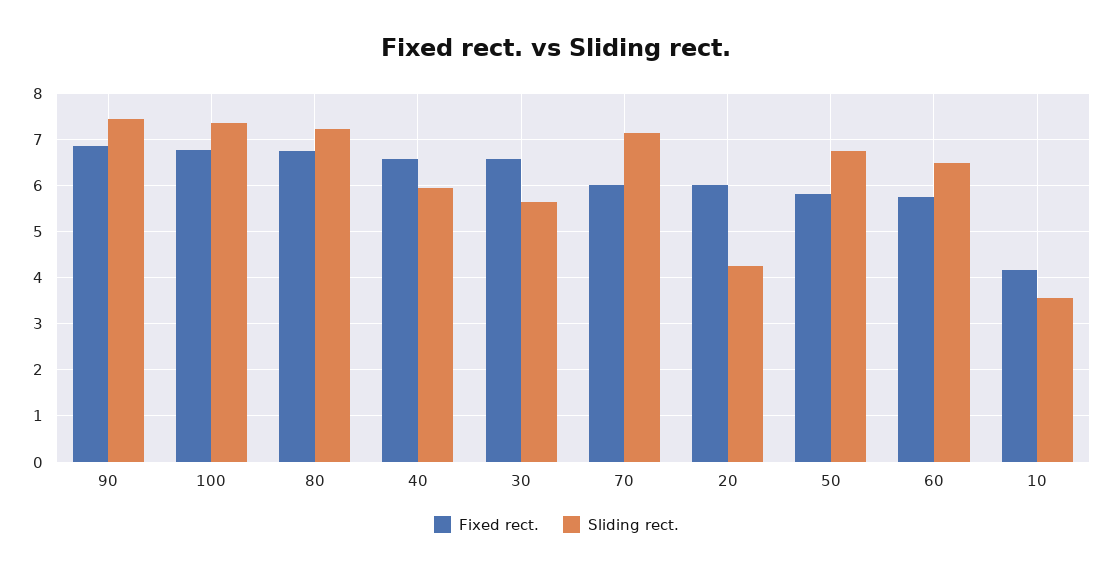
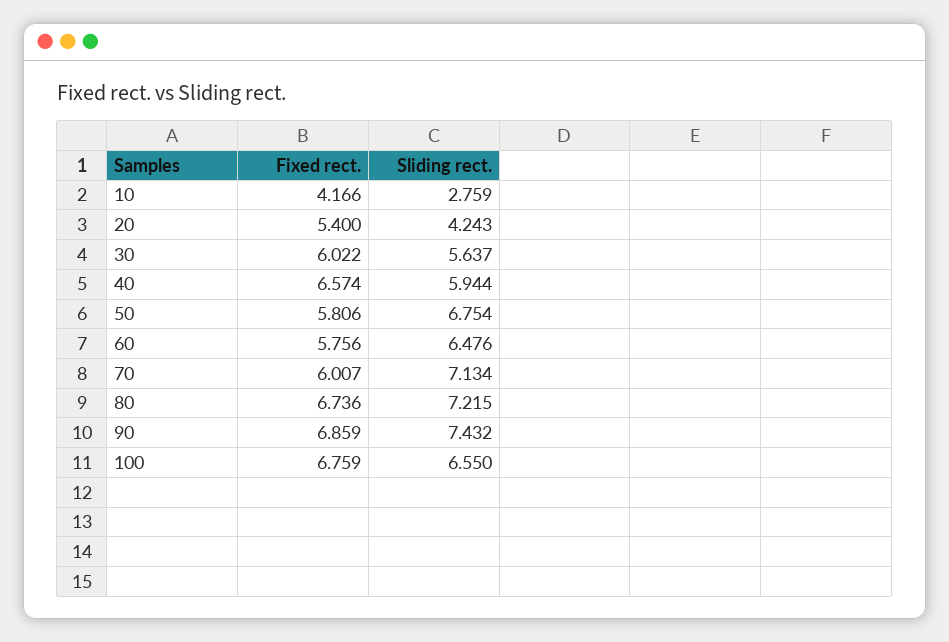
Sliding rect., 100: 7.4 -> 6.55
Fixed rect., 30: 6.6 -> 6.022
Fixed rect., 20: 6 -> 5.4
Sliding rect., 10: 3.6 -> 2.759

